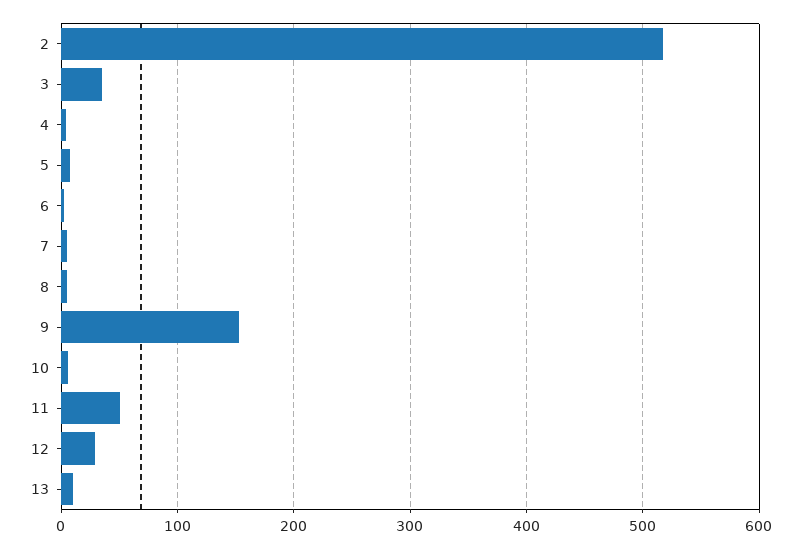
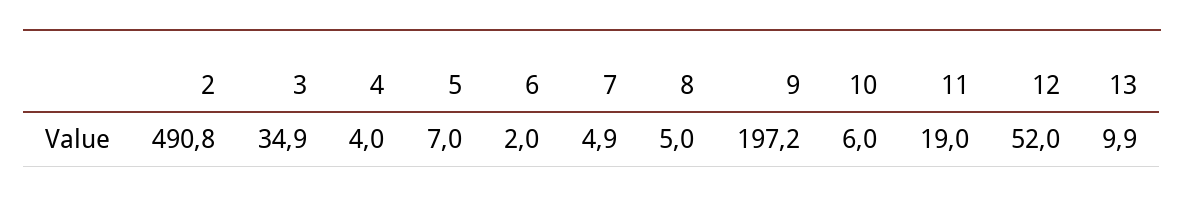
2: 520 -> 490.8
9: 150 -> 197.2
11: 50 -> 19
12: 30 -> 52

